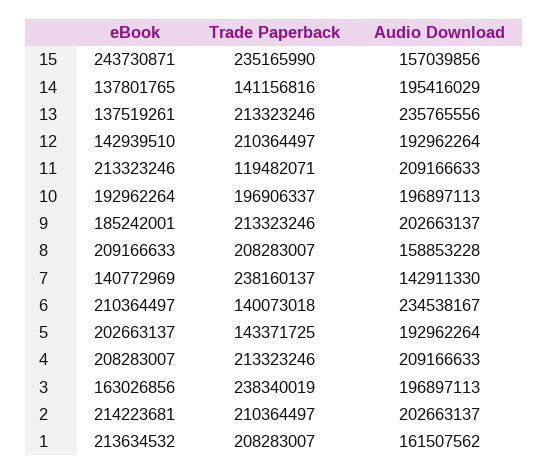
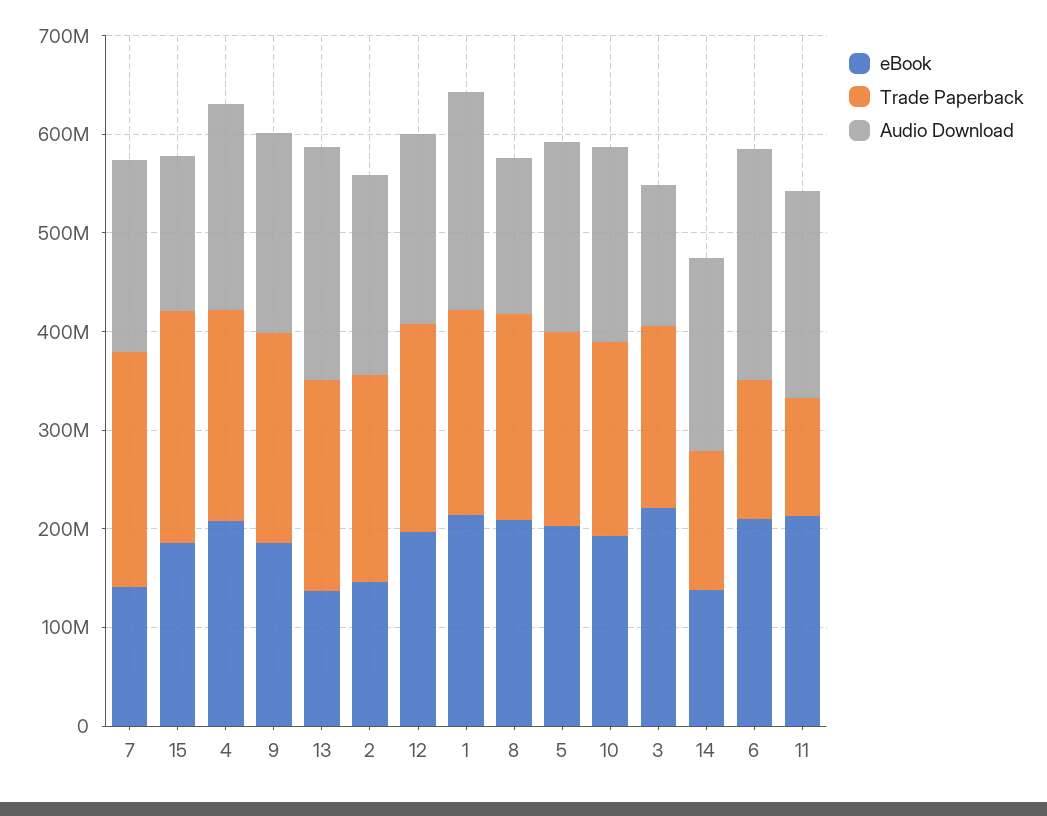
eBook, 15: 243730871 -> 180000000
eBook, 12: 142939510 -> 200000000
Audio Download, 7: 142911330 -> 200000000
Trade Paperback, 5: 143371725 -> 200000000
eBook, 3: 163026856 -> 220000000
Trade Paperback, 3: 238340019 -> 180000000
Audio Download, 3: 196897113 -> 140000000
eBook, 2: 214223681 -> 140000000
Audio Download, 1: 161507562 -> 220000000

